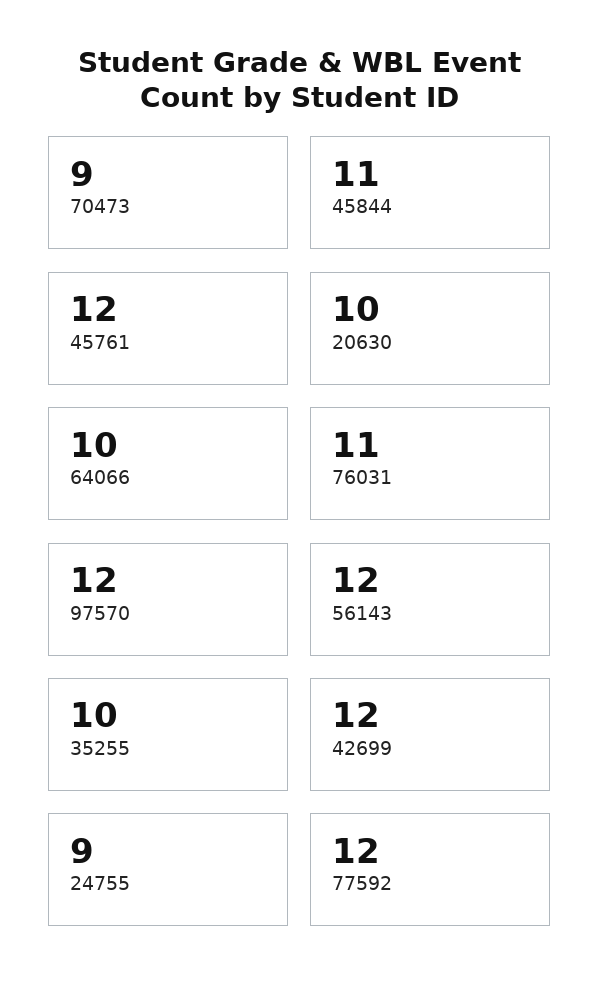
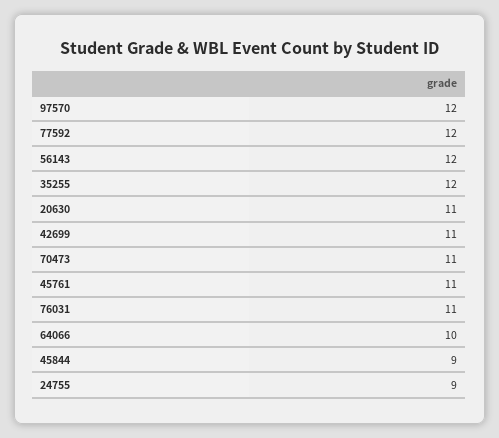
70473: 9 -> 11
45844: 11 -> 9
45761: 12 -> 11
20630: 10 -> 11
35255: 10 -> 12
42699: 12 -> 11

